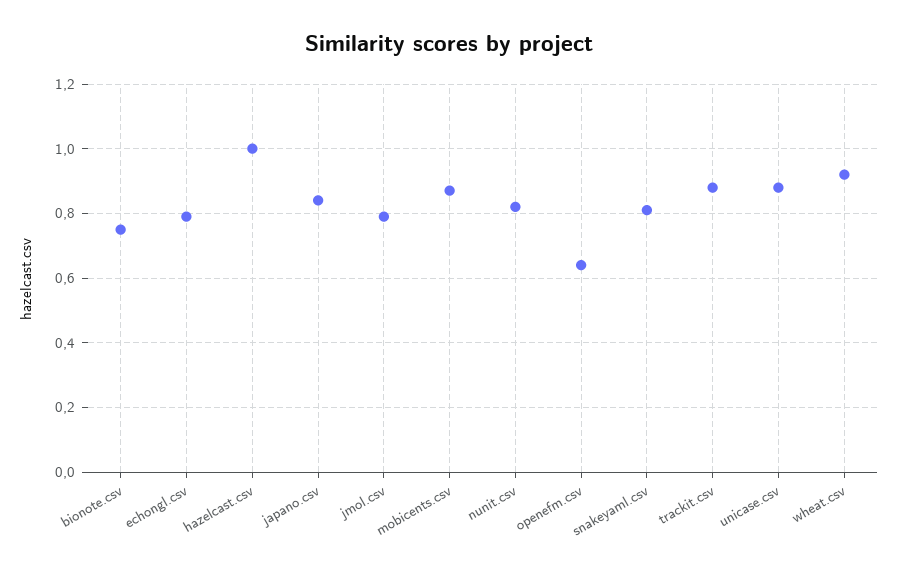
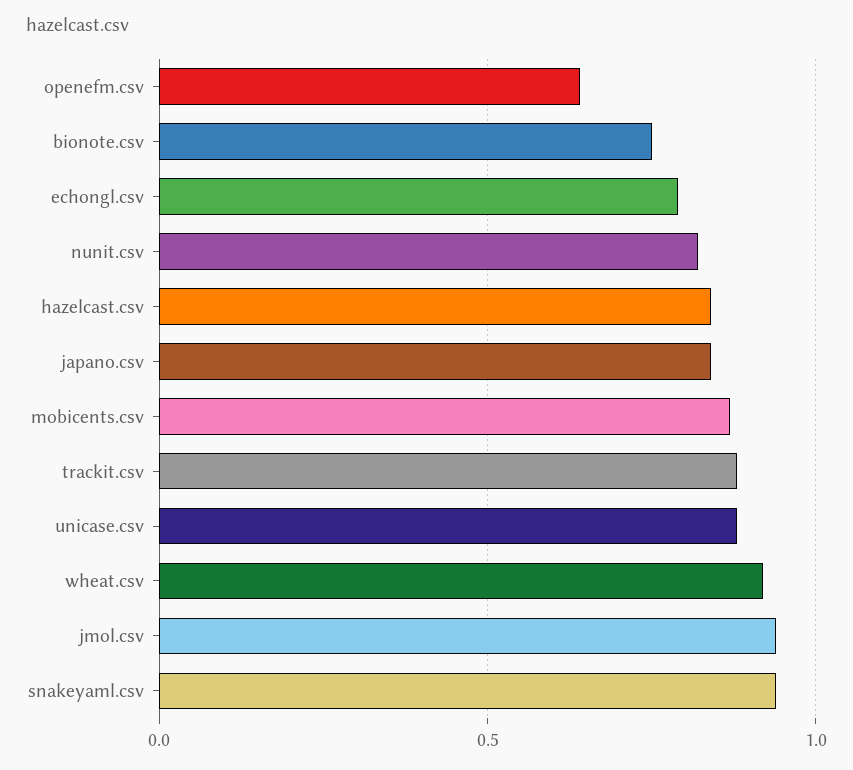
hazelcast.csv: 1 -> 0.85
jmol.csv: 0.8 -> 0.95
snakeyaml.csv: 0.8 -> 0.95

